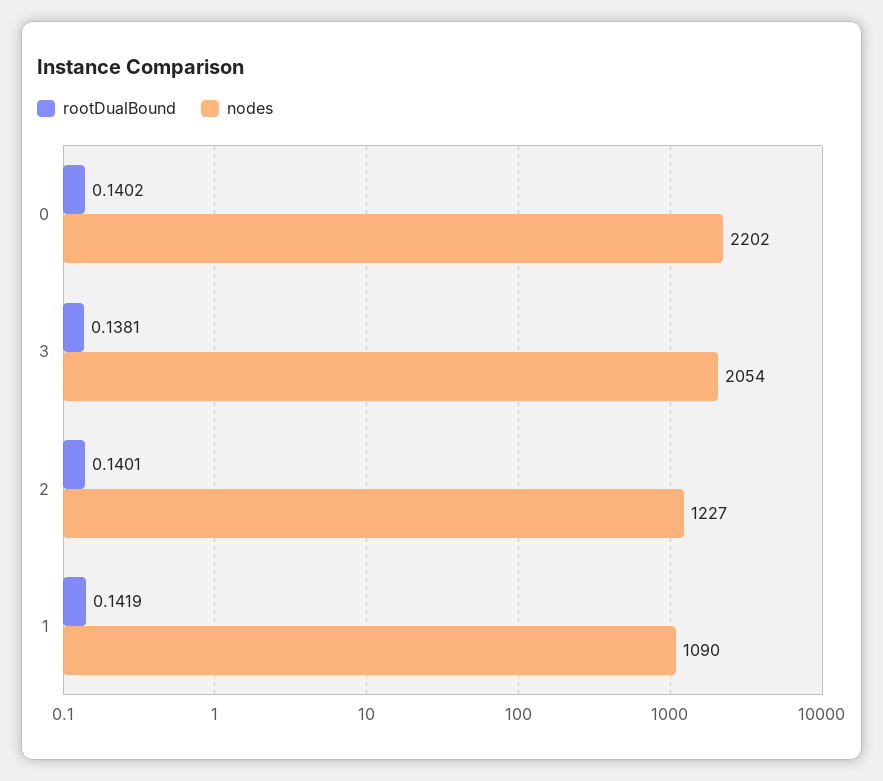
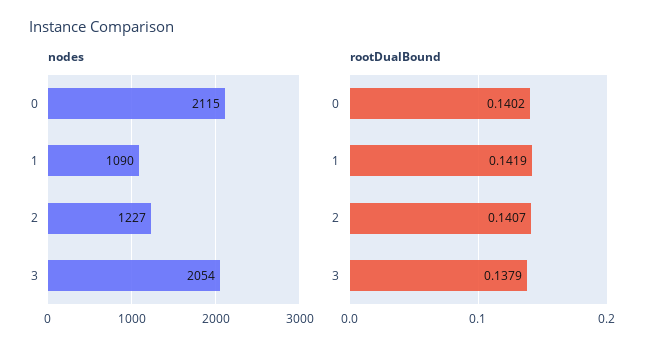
nodes, 0: 2202 -> 2115
rootDualBound, 3: 0.1381 -> 0.1379
rootDualBound, 2: 0.1401 -> 0.1407

